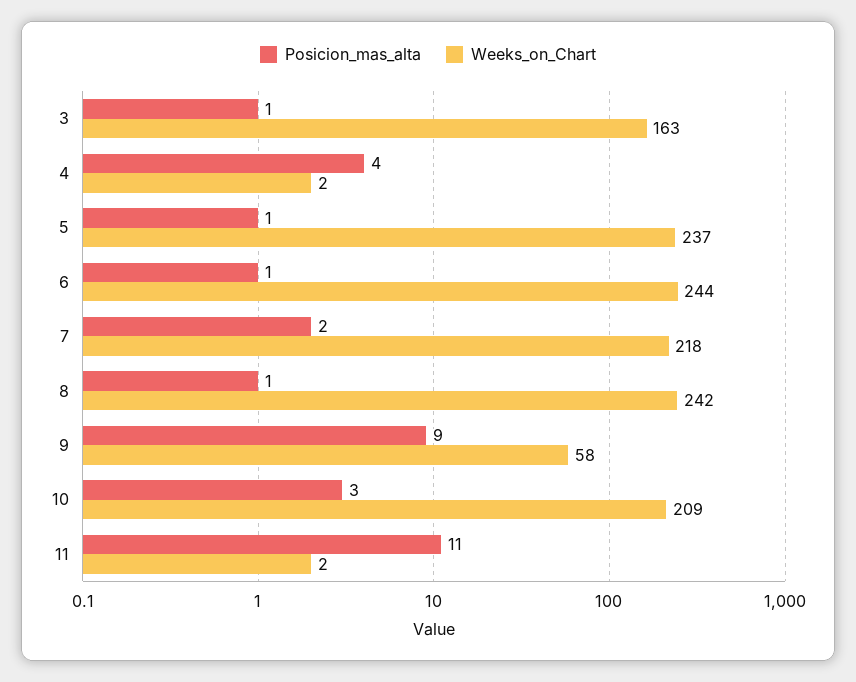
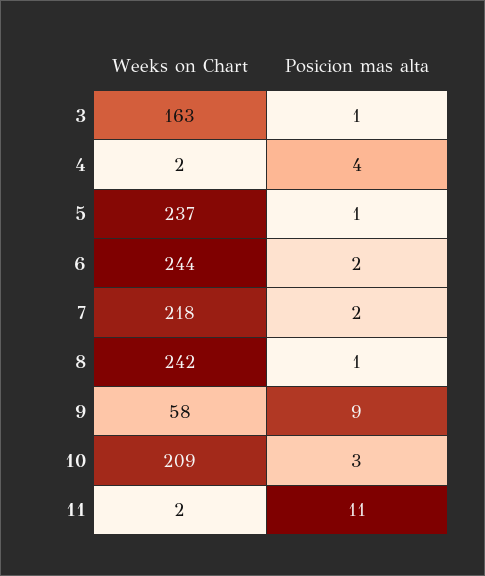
Posicion_mas_alta, 6: 1 -> 2

